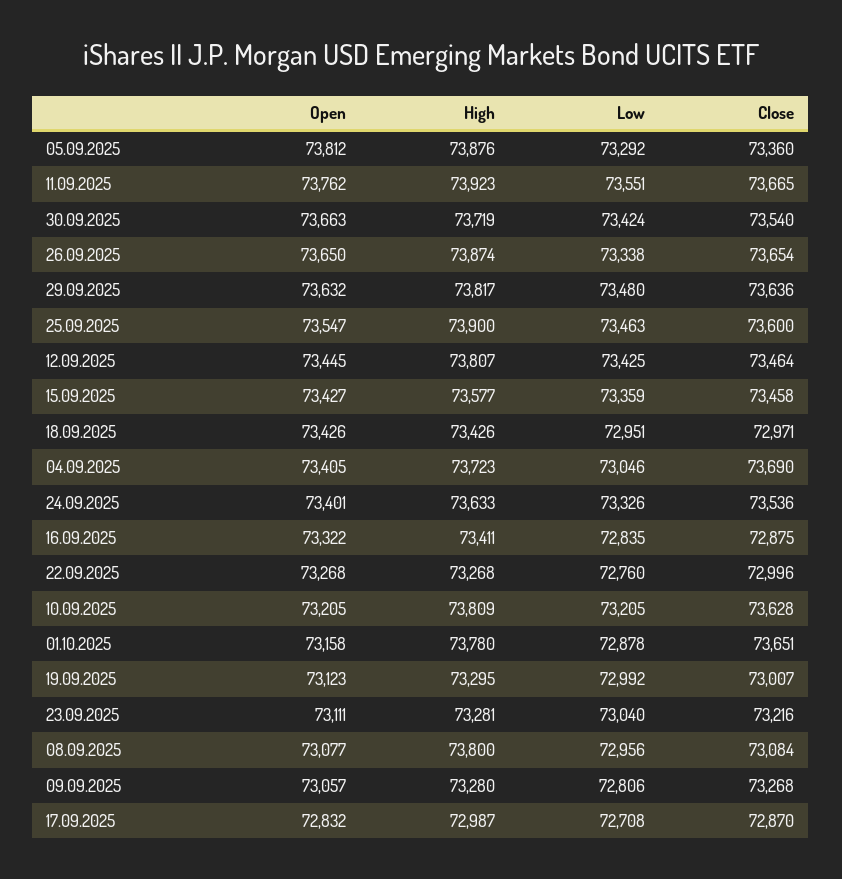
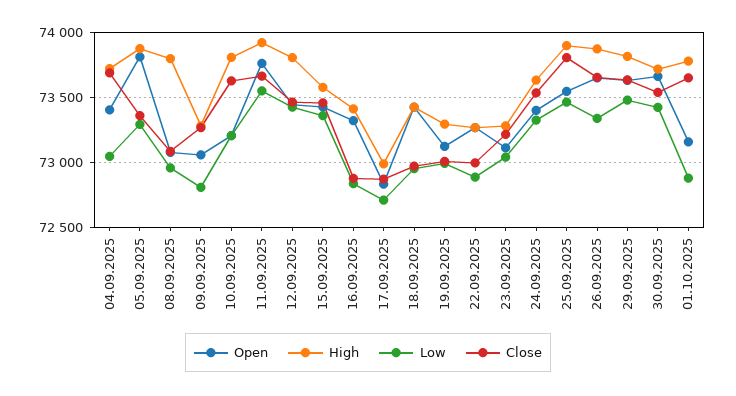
Close, 25.09.2025: 73600 -> 73800
Low, 22.09.2025: 72760 -> 72900

